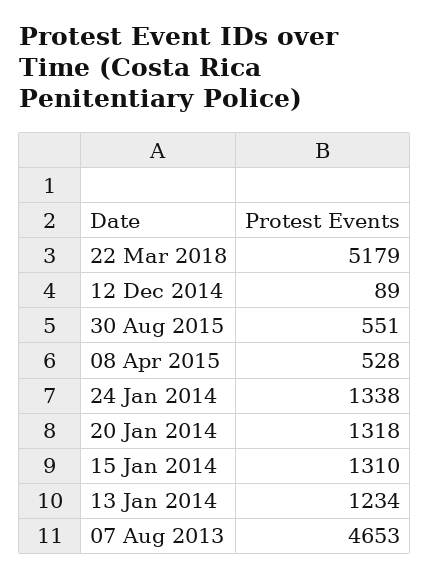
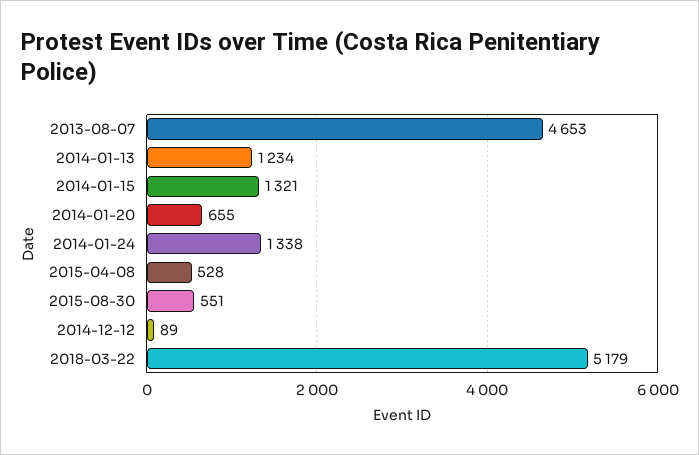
20 Jan 2014: 1318 -> 655
15 Jan 2014: 1310 -> 1321

